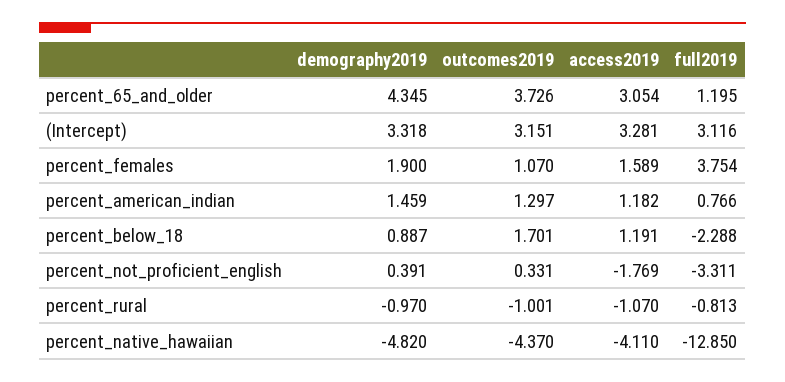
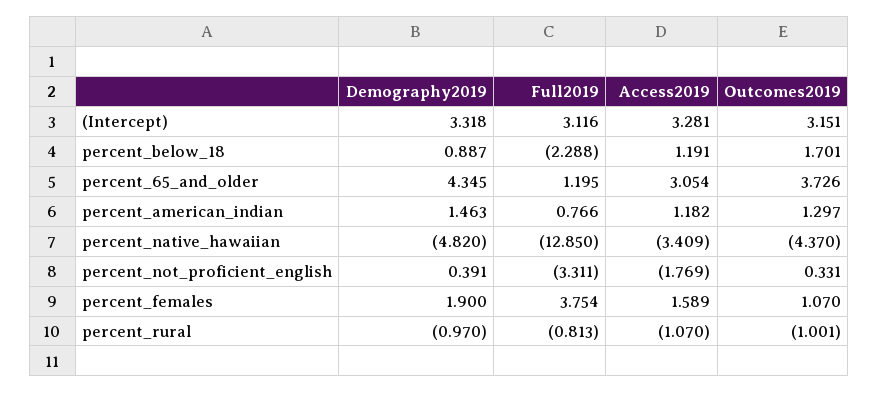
demography2019, percent_american_indian: 1.459 -> 1.463
access2019, percent_native_hawaiian: -4.11 -> -3.409

